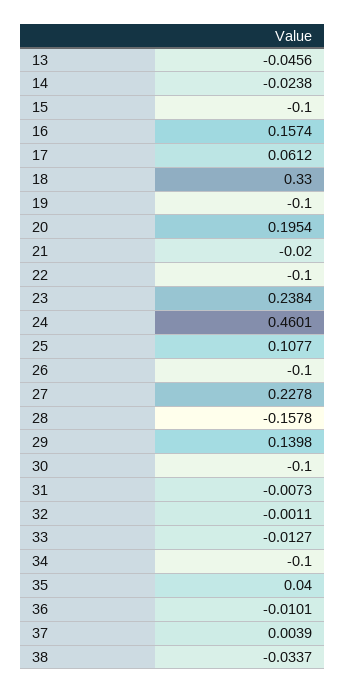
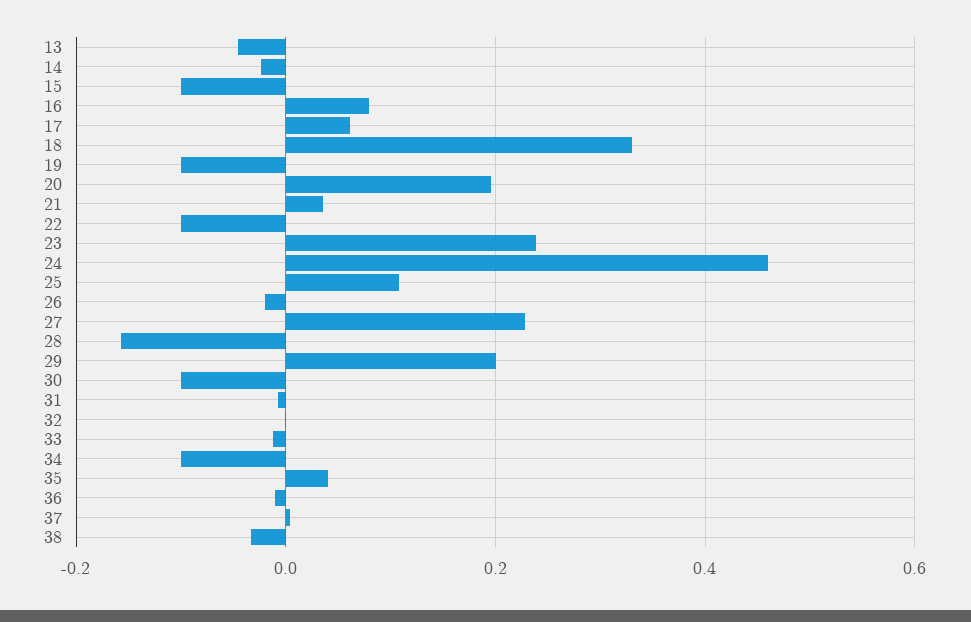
16: 0.1574 -> 0.08
21: -0.02 -> 0.04
26: -0.1 -> -0.02
29: 0.1398 -> 0.2

